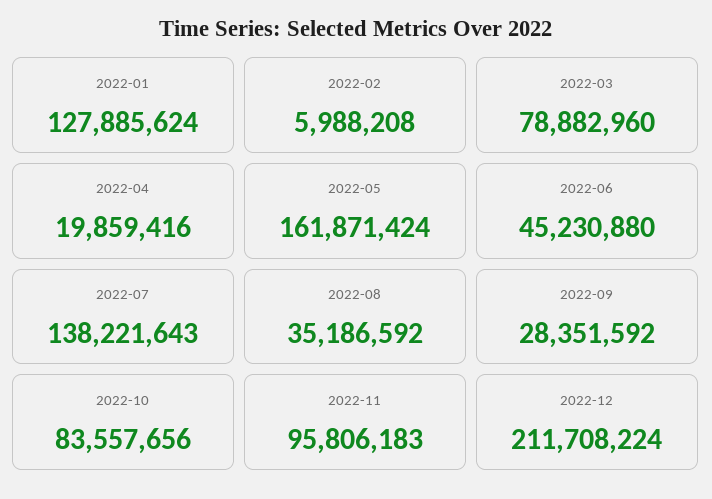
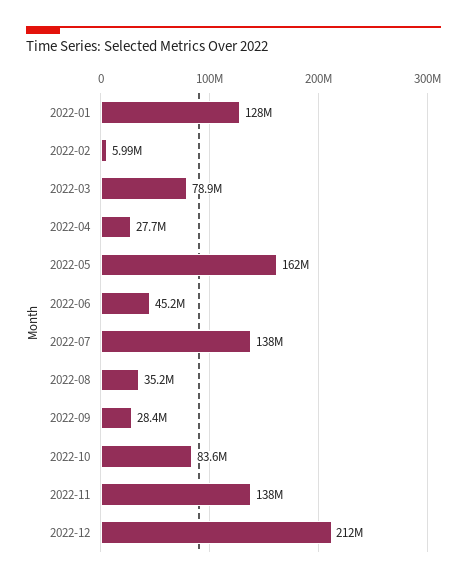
2022-04: 19859416 -> 27700000
2022-11: 95806183 -> 138000000

